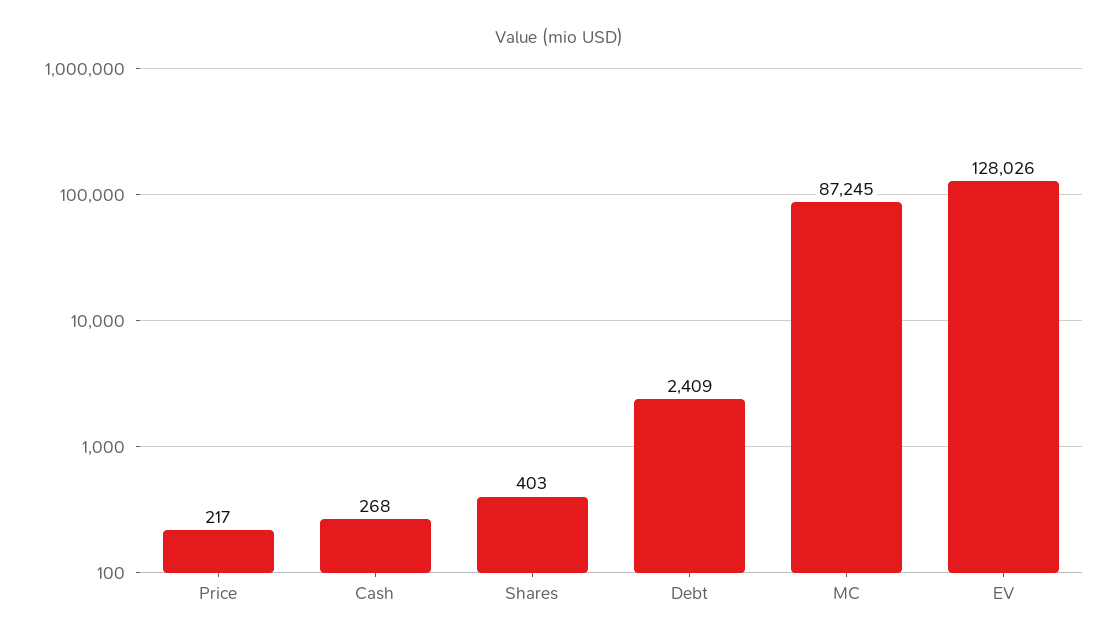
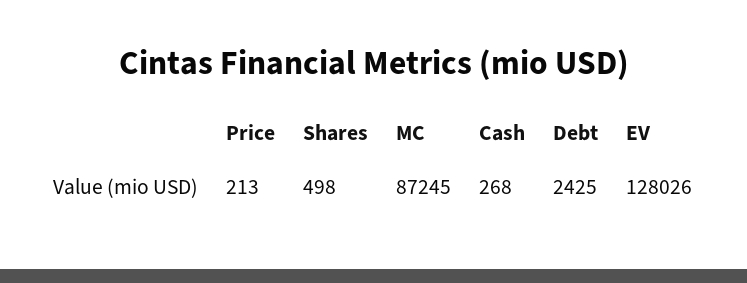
Price: 217 -> 213
Shares: 403 -> 498
Debt: 2409 -> 2425

